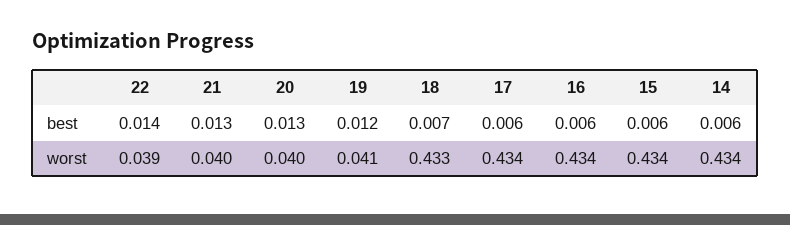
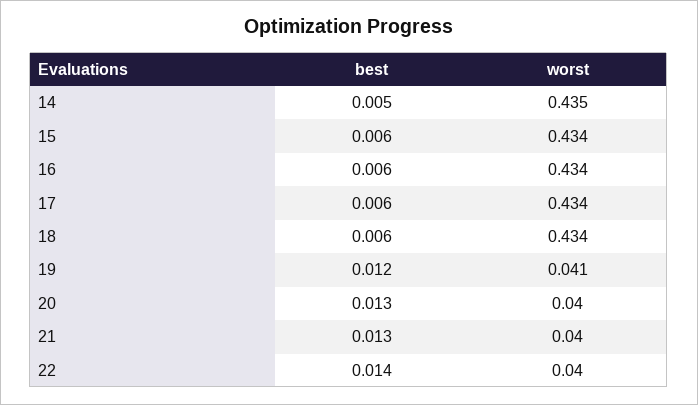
18, best: 0.007 -> 0.006
14, best: 0.006 -> 0.005
22, worst: 0.039 -> 0.04
18, worst: 0.433 -> 0.434
14, worst: 0.434 -> 0.435

